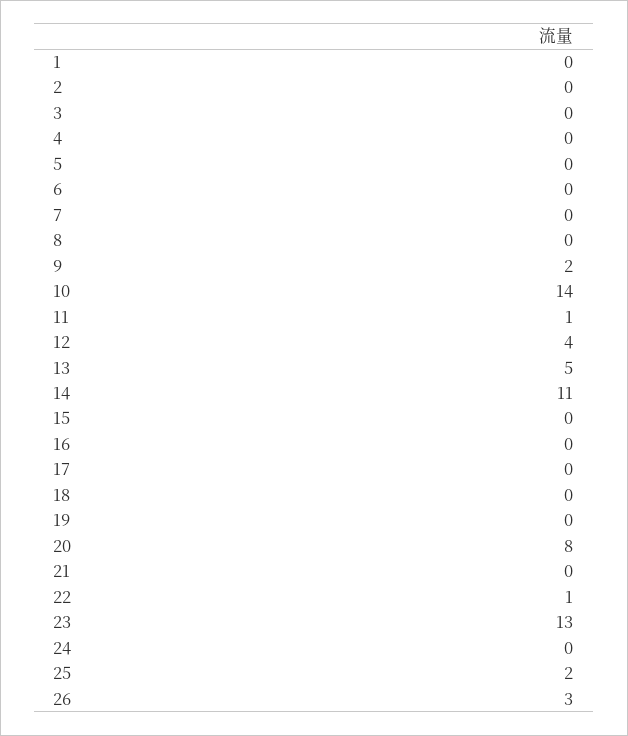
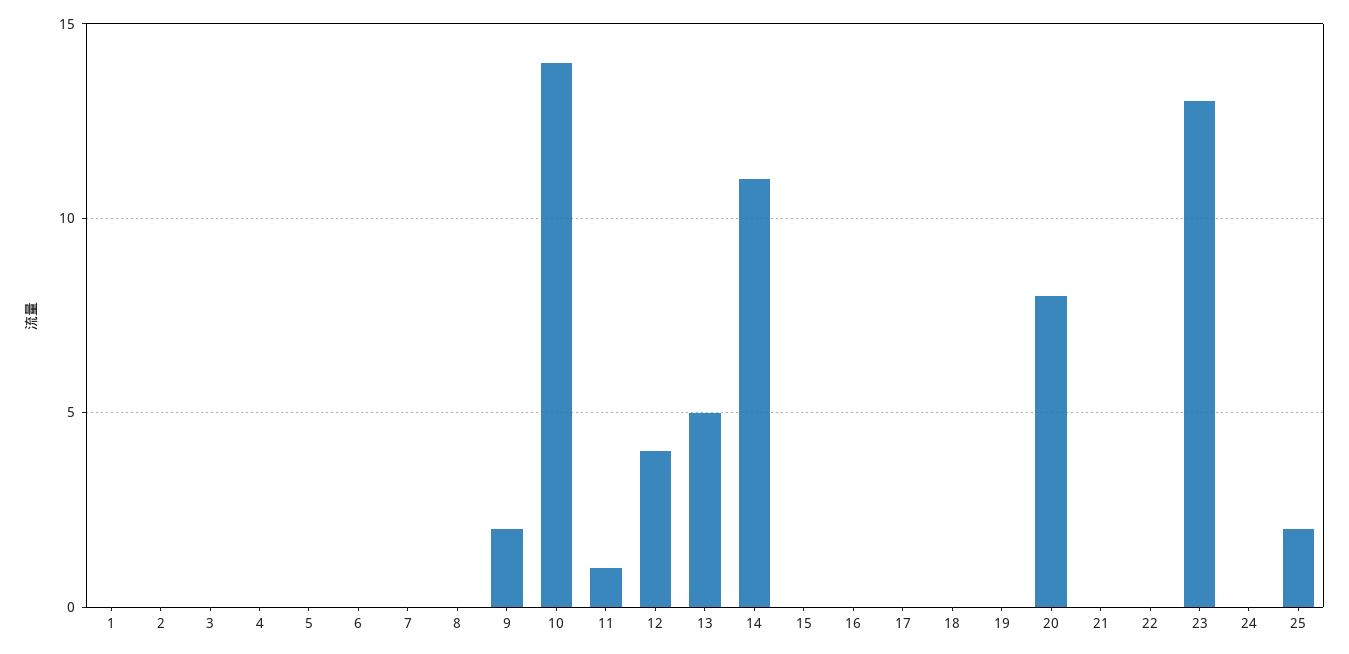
22: 1 -> 0
26: 3 -> none

